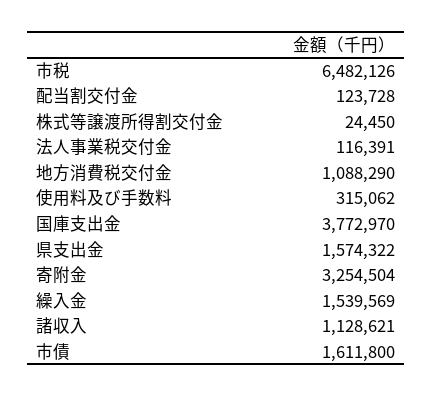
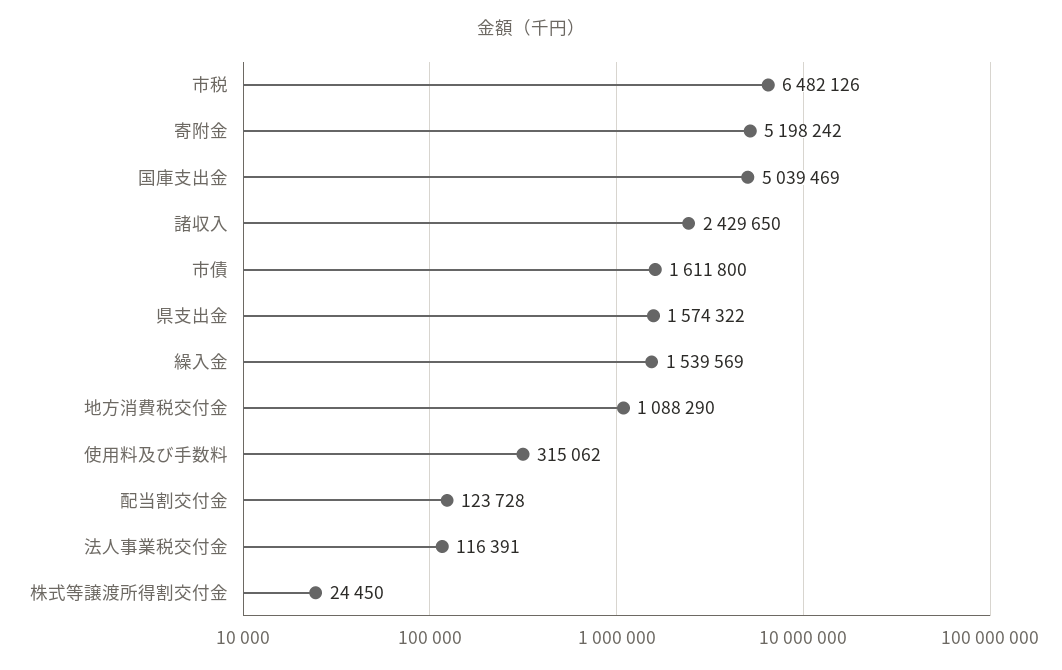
国庫支出金: 3772970 -> 5039469
寄附金: 3254504 -> 5198242
諸収入: 1128621 -> 2429650

